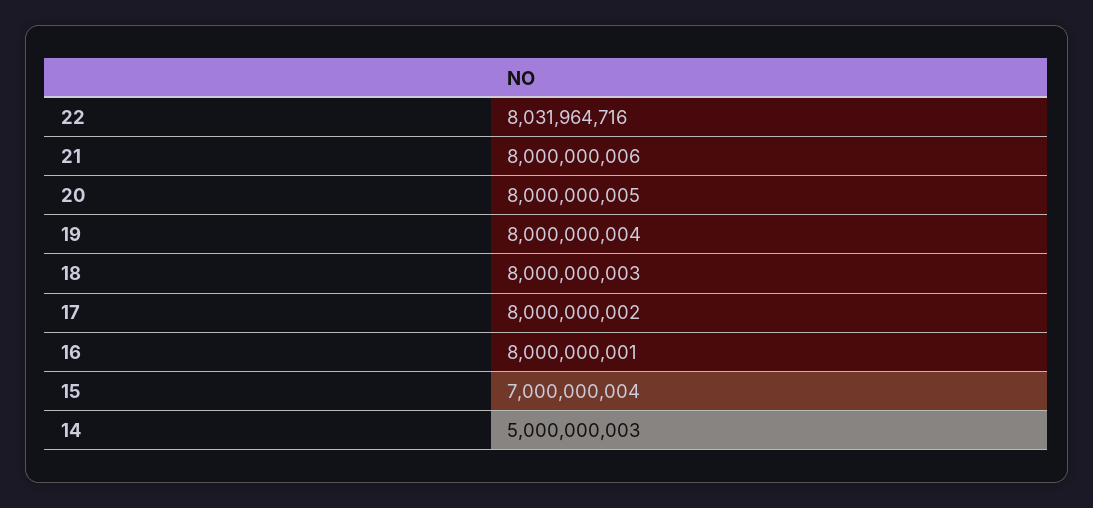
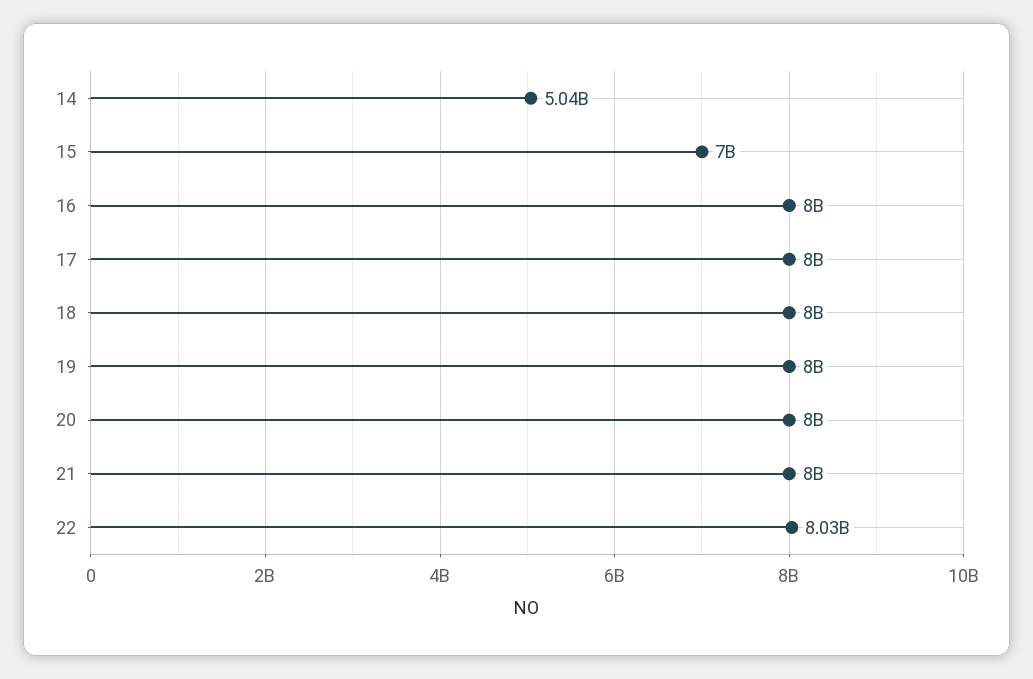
14: 5000000003 -> 5040000000

